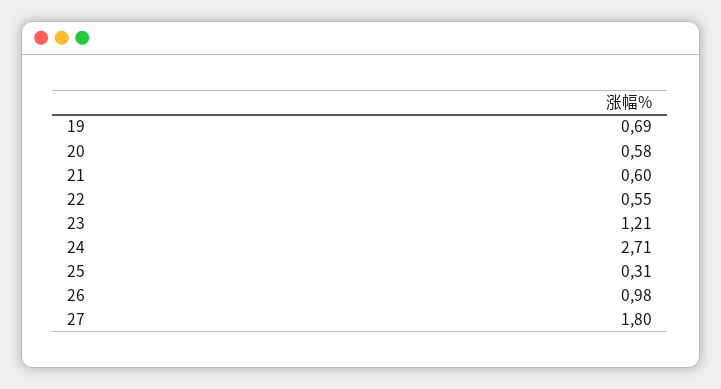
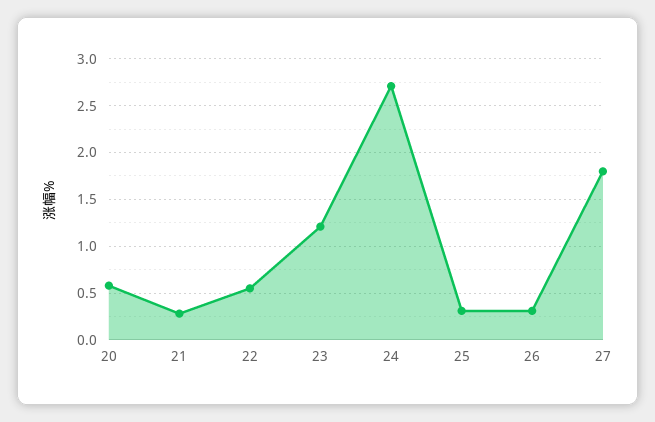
19: 0.69 -> none
21: 0.6 -> 0.3
26: 0.98 -> 0.3

